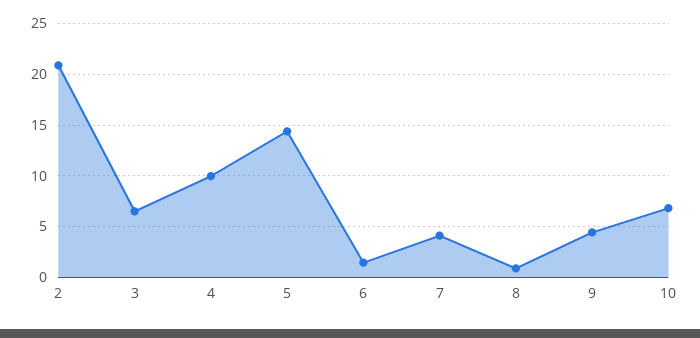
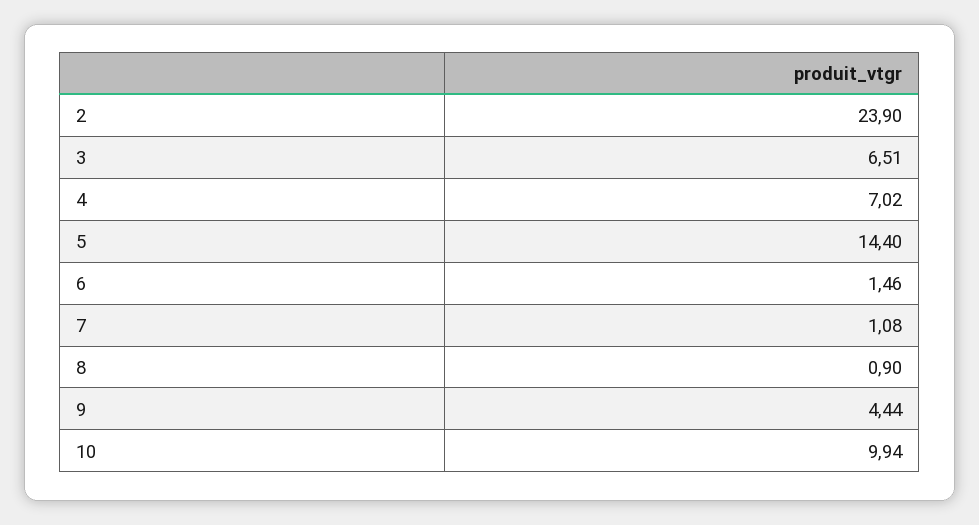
2: 21 -> 23.9
4: 10 -> 7.02
7: 4 -> 1.08
10: 7 -> 9.94

